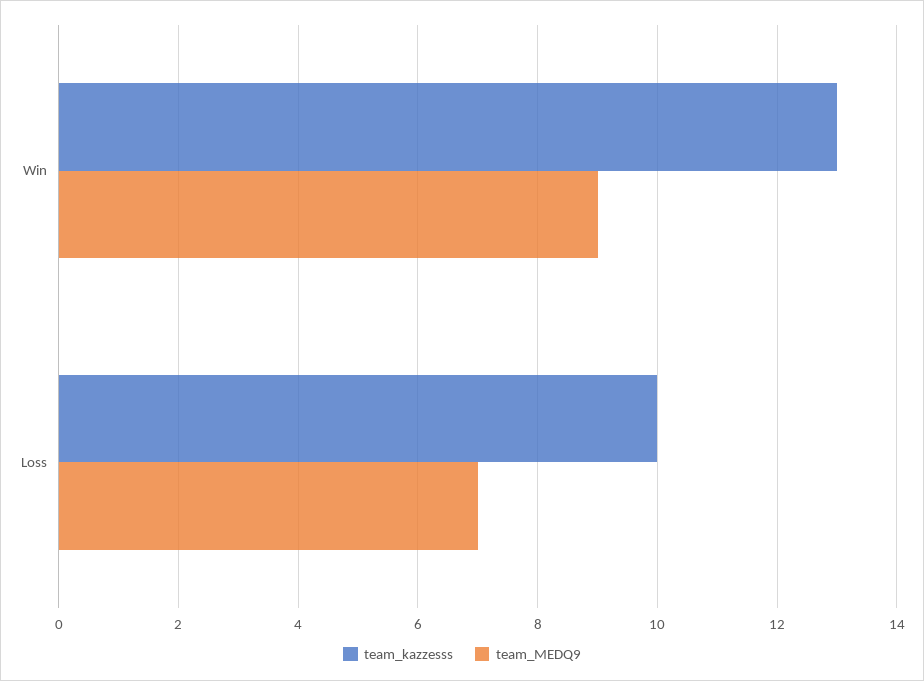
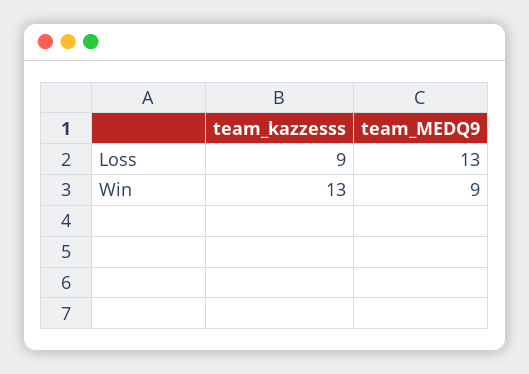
team_kazzesss, Loss: 10 -> 9
team_MEDQ9, Loss: 7 -> 13

